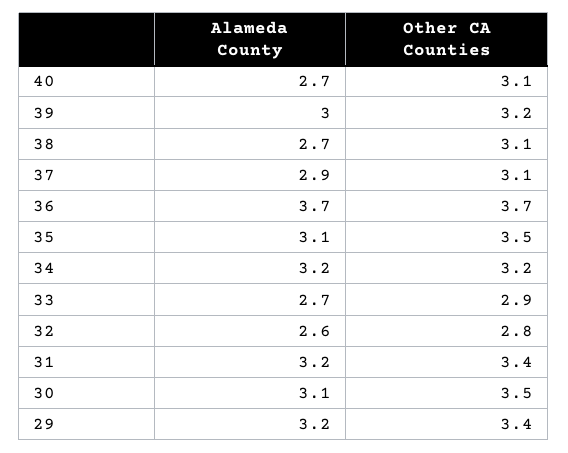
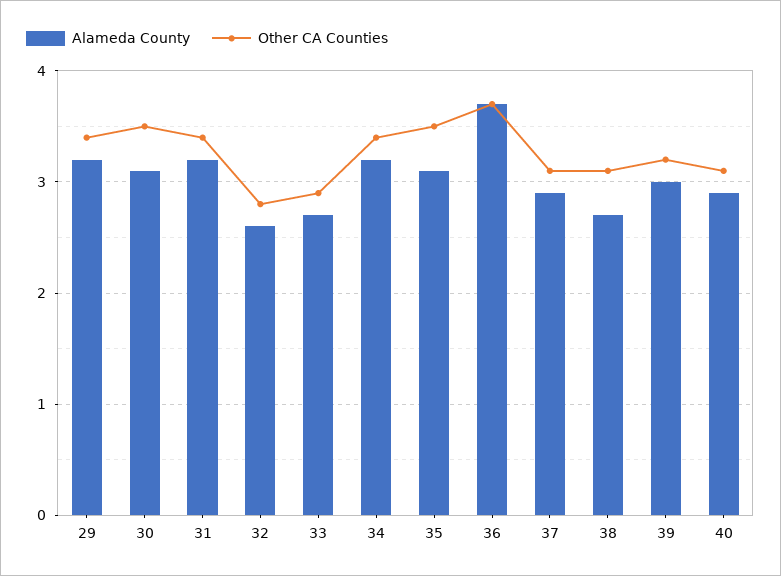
Alameda County, 40: 2.7 -> 2.9
Other CA Counties, 34: 3.2 -> 3.4

